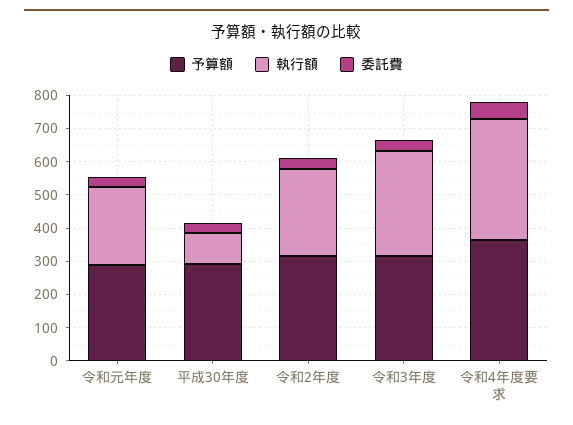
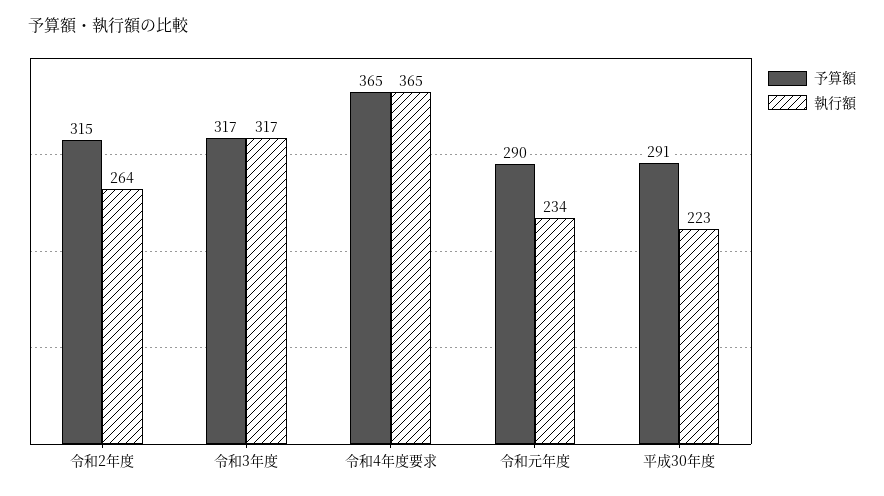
委託費, 令和元年度: 25 -> none
執行額, 平成30年度: 100 -> 223
委託費, 平成30年度: 25 -> none
委託費, 令和2年度: 25 -> none
委託費, 令和3年度: 25 -> none
委託費, 令和4年度要求: 50 -> none

